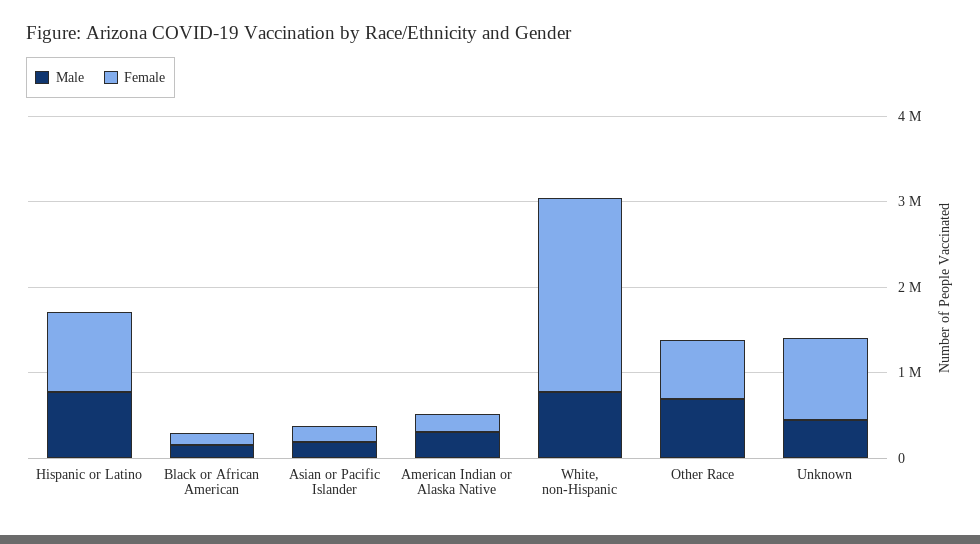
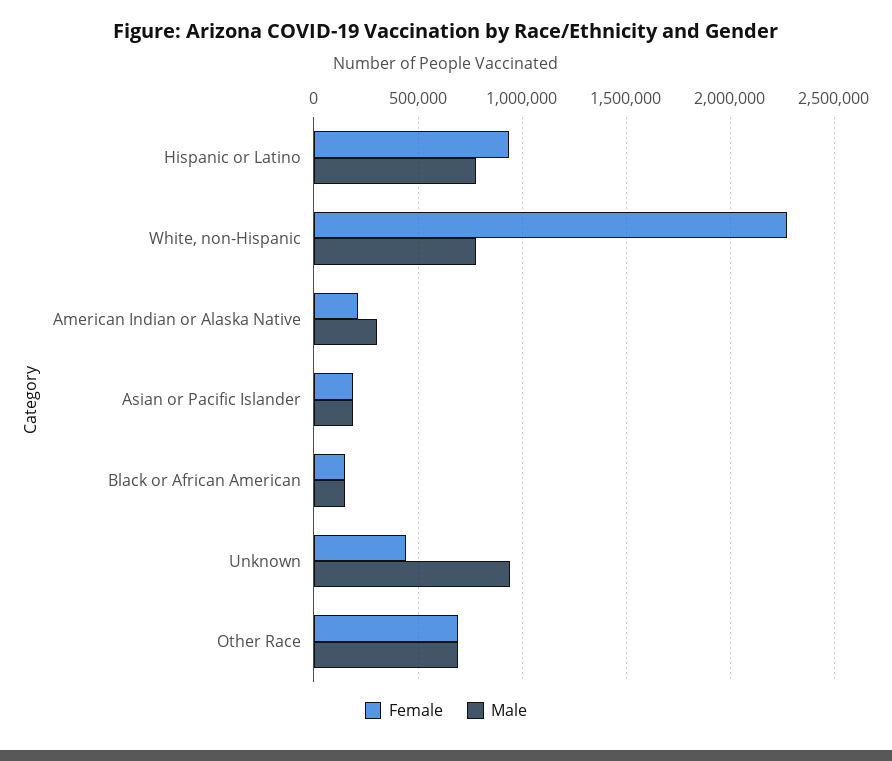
Male, Unknown: 400000 -> 950000
Female, Unknown: 1000000 -> 450000

